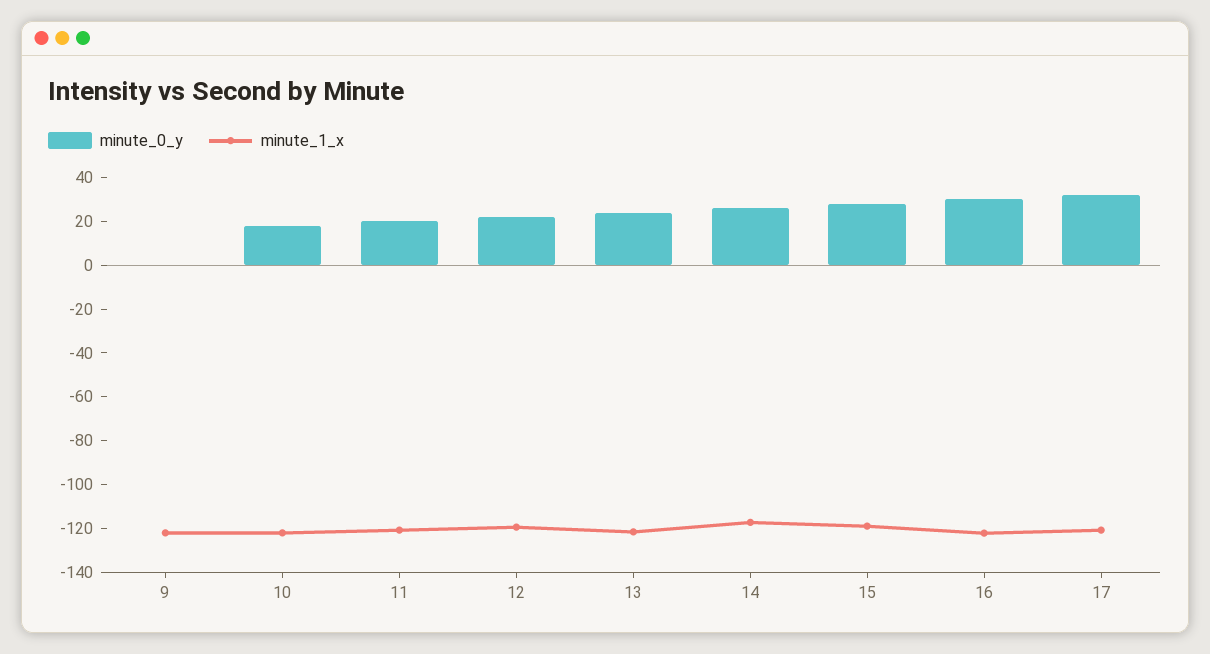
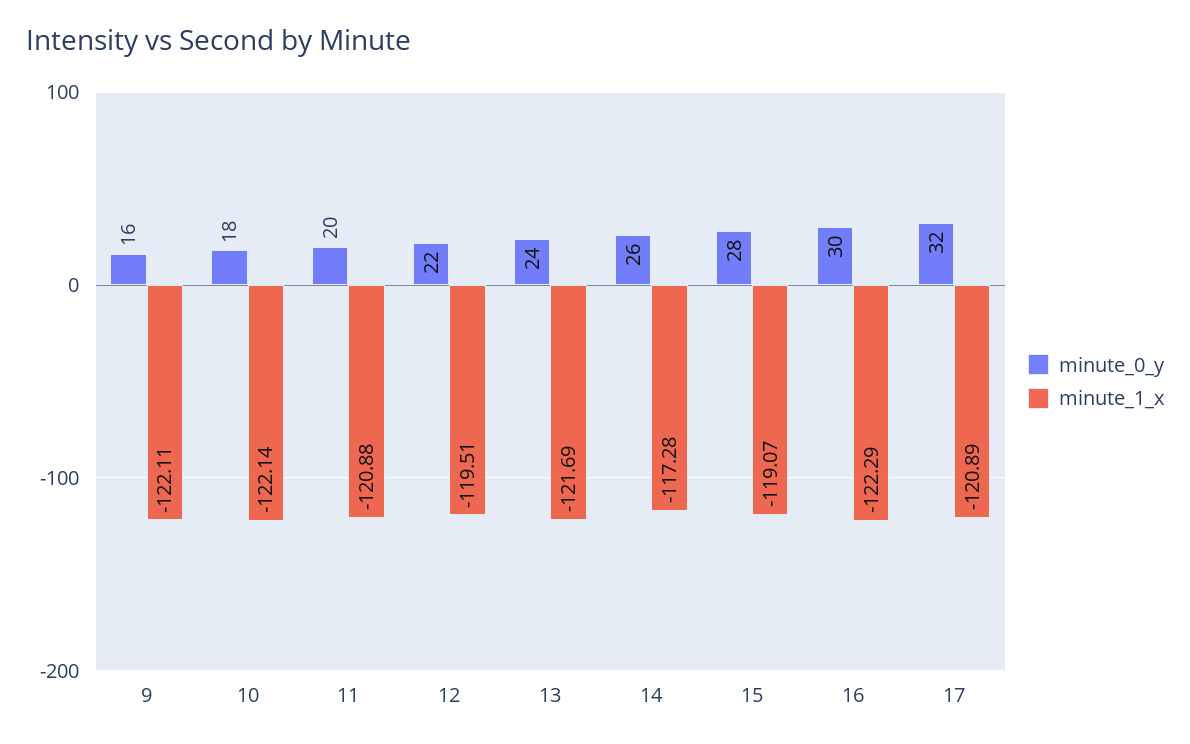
minute_0_y, 9: 0 -> 16

